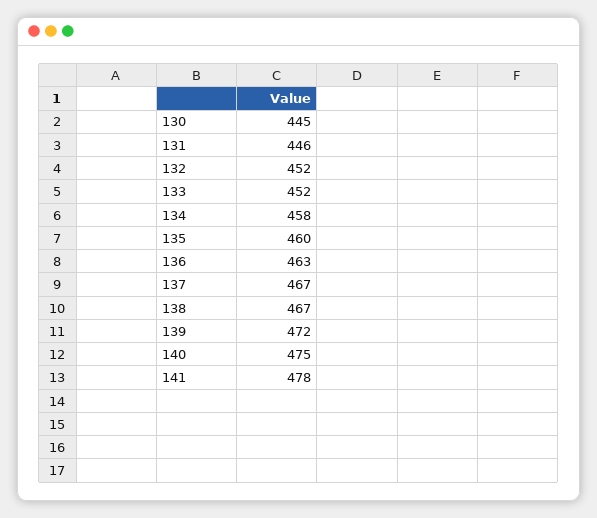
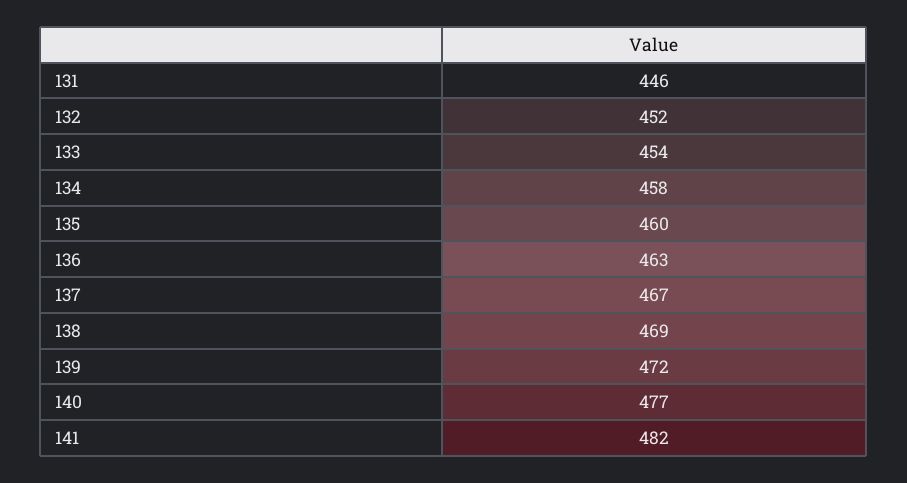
130: 445 -> none
133: 452 -> 454
138: 467 -> 469
140: 475 -> 477
141: 478 -> 482

